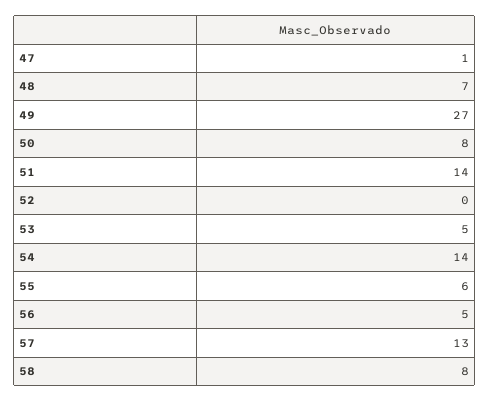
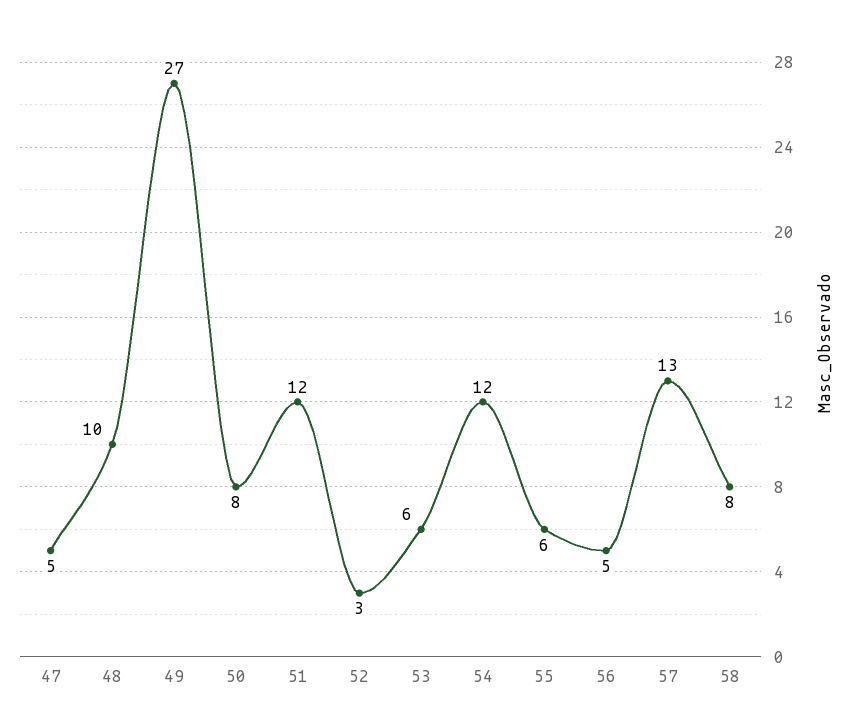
47: 1 -> 5
48: 7 -> 10
51: 14 -> 12
52: 0 -> 3
53: 5 -> 6
54: 14 -> 12

